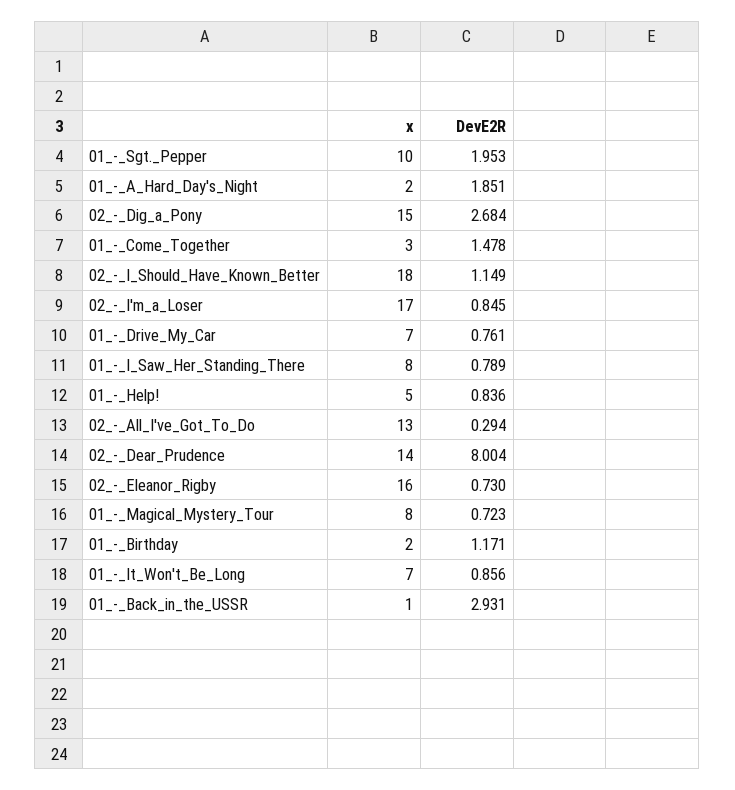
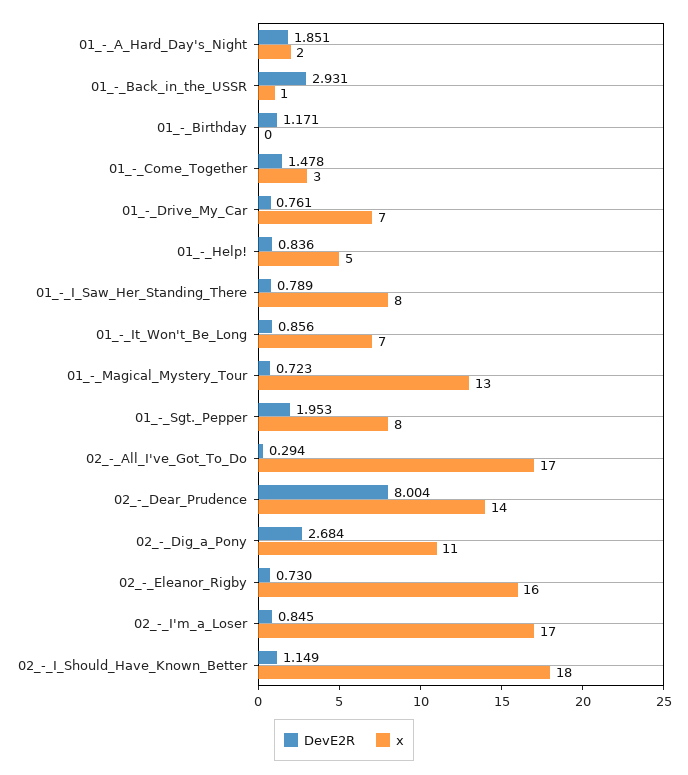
x, 01_-_Sgt._Pepper: 10 -> 8
x, 02_-_Dig_a_Pony: 15 -> 11
x, 02_-_All_I've_Got_To_Do: 13 -> 17
x, 01_-_Magical_Mystery_Tour: 8 -> 13
x, 01_-_Birthday: 2 -> 0

